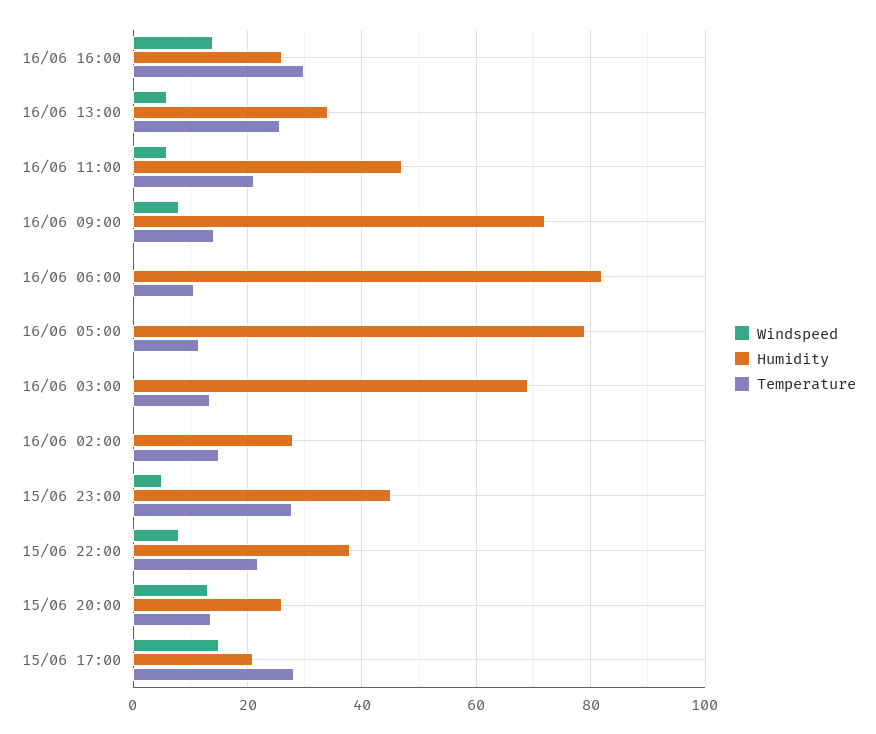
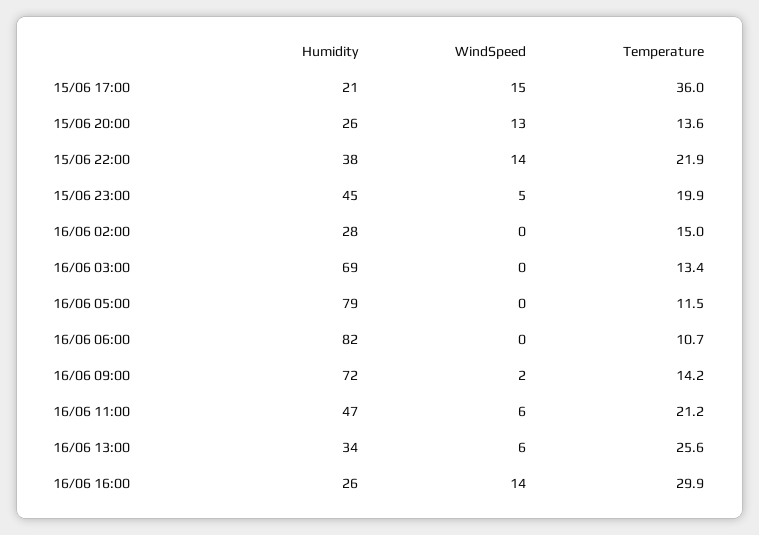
Windspeed, 16/06 09:00: 8 -> 2
Temperature, 15/06 23:00: 28 -> 19.9
Windspeed, 15/06 22:00: 8 -> 14
Temperature, 15/06 17:00: 28 -> 36

